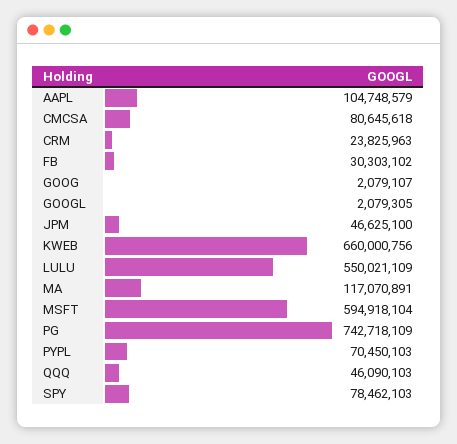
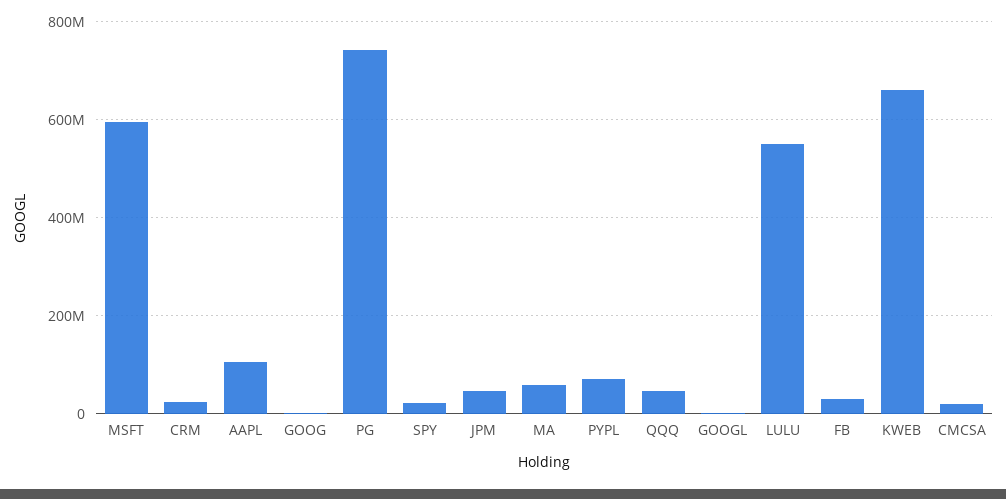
CMCSA: 80645618 -> 20000000
MA: 117070891 -> 60000000
SPY: 78462103 -> 20000000

